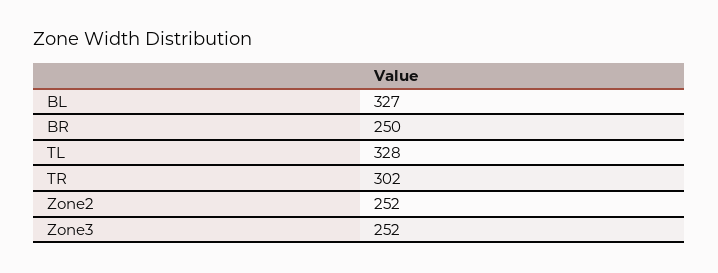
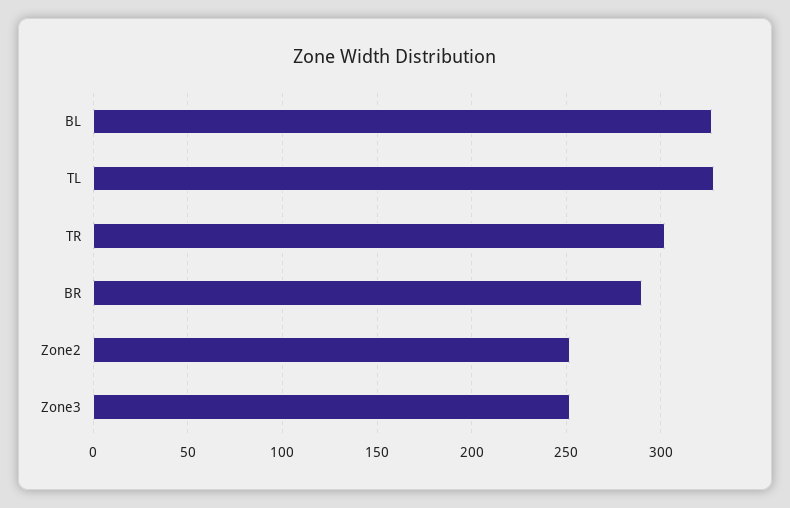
BR: 250 -> 290

